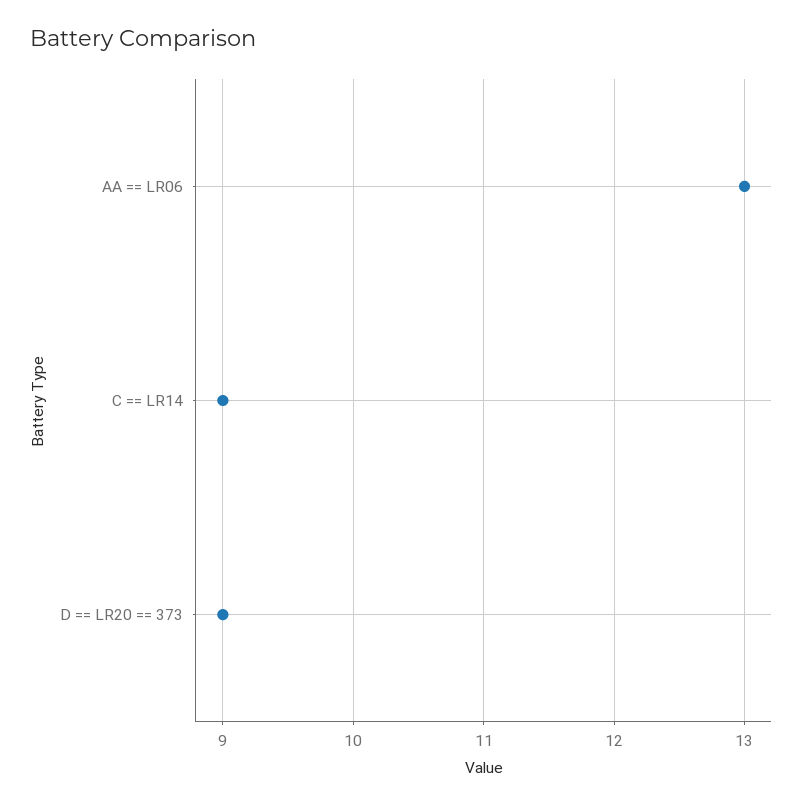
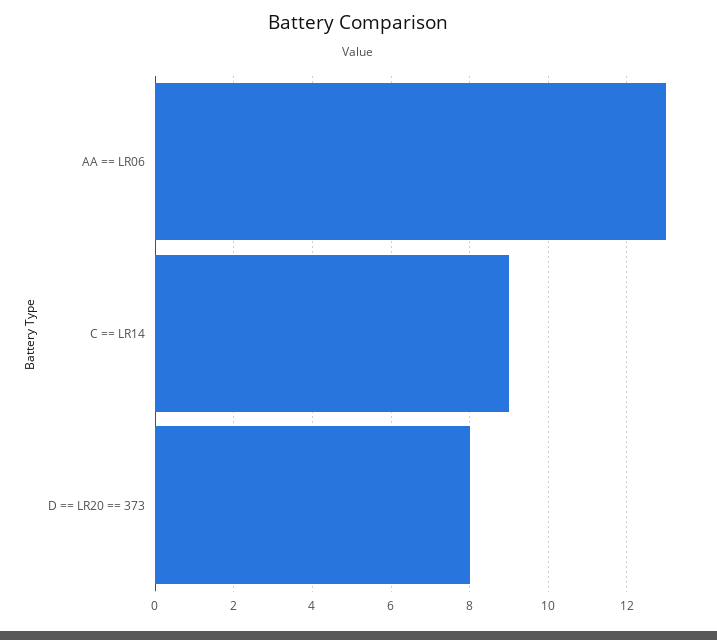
D == LR20 == 373: 9 -> 8

